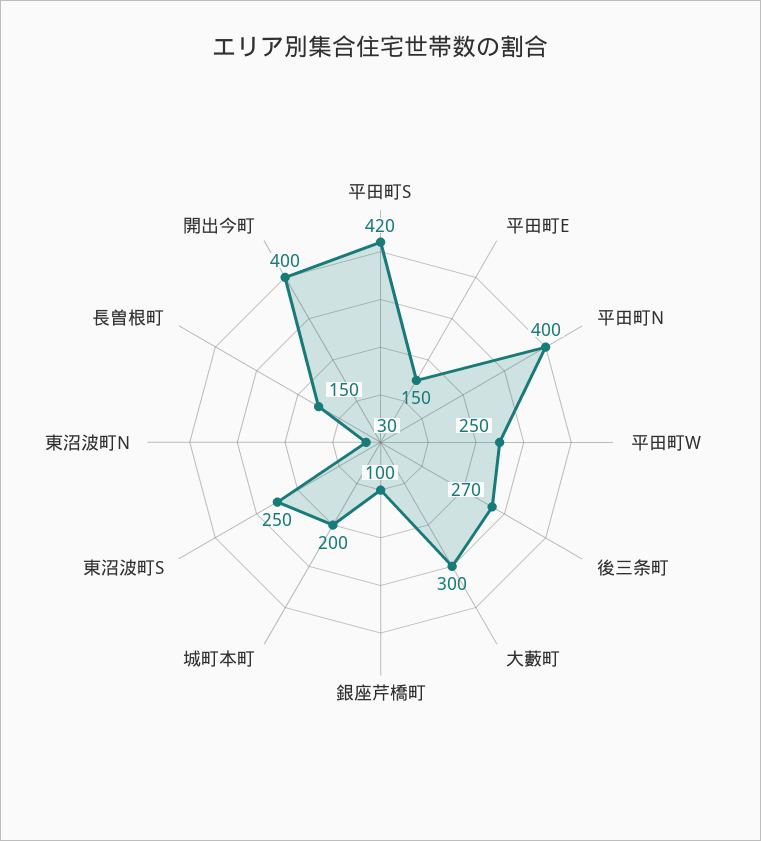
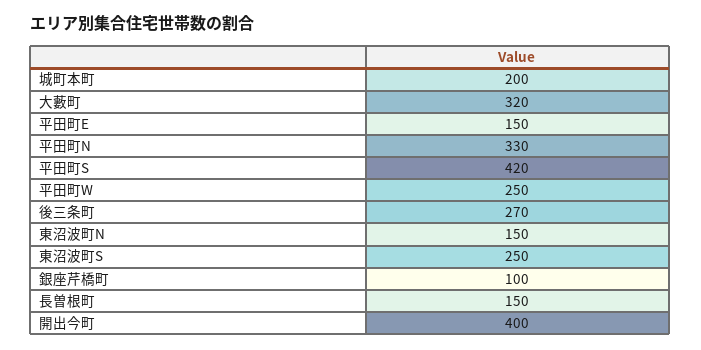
平田町N: 400 -> 330
大藪町: 300 -> 320
東沼波町N: 30 -> 150

